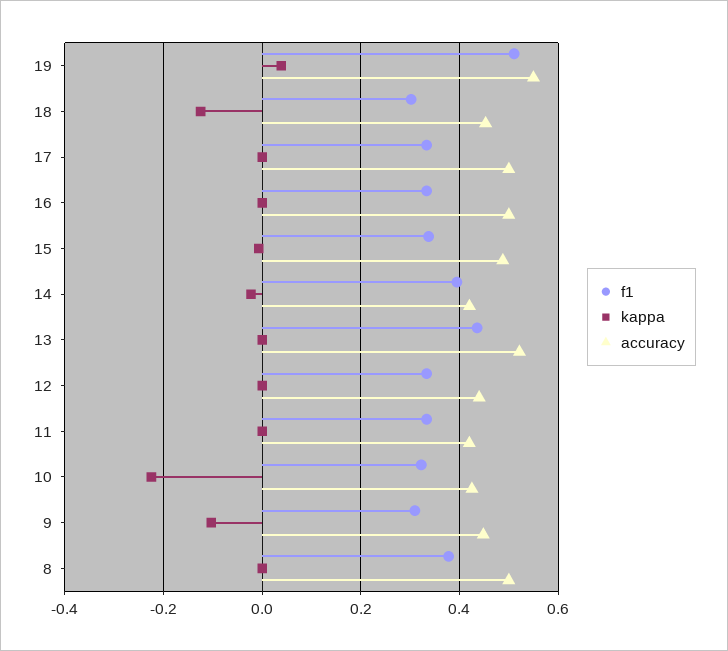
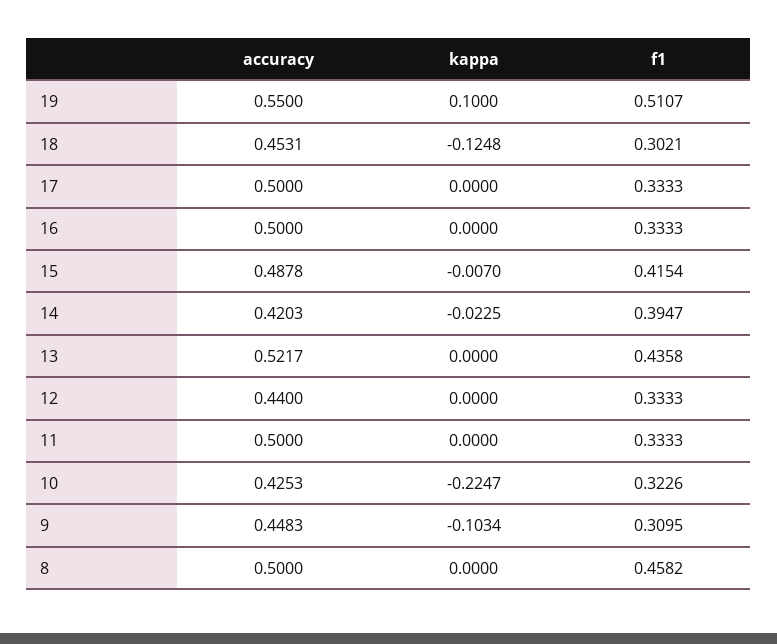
kappa, 19: 0.04 -> 0.1
f1, 15: 0.34 -> 0.4154
accuracy, 11: 0.42 -> 0.5
f1, 8: 0.38 -> 0.4582

